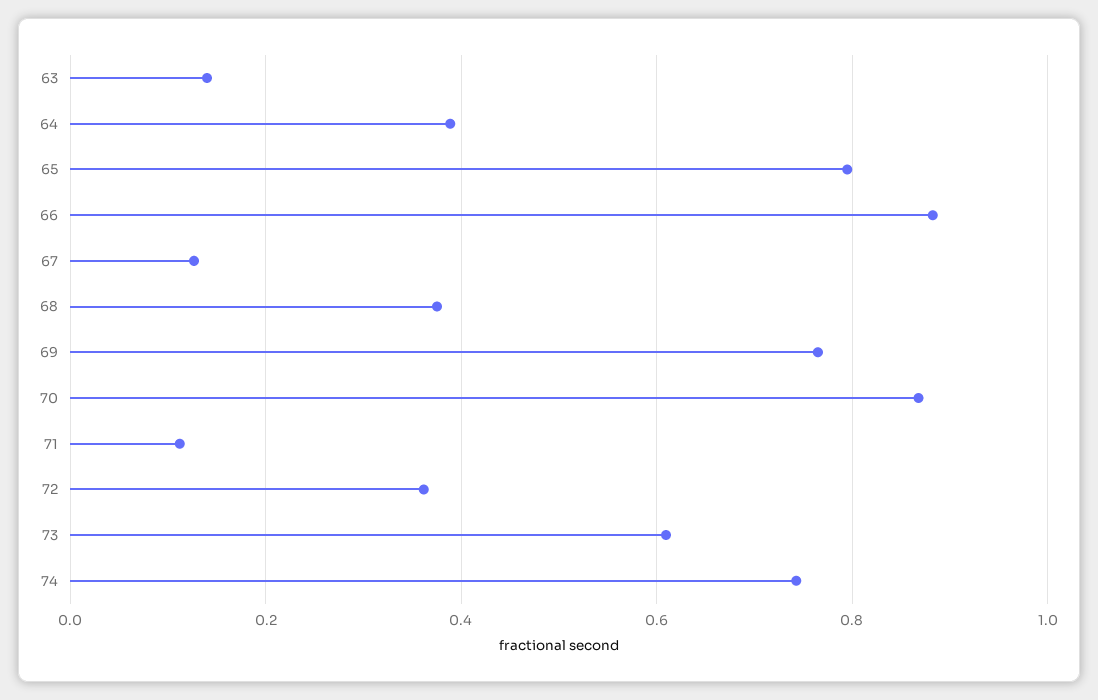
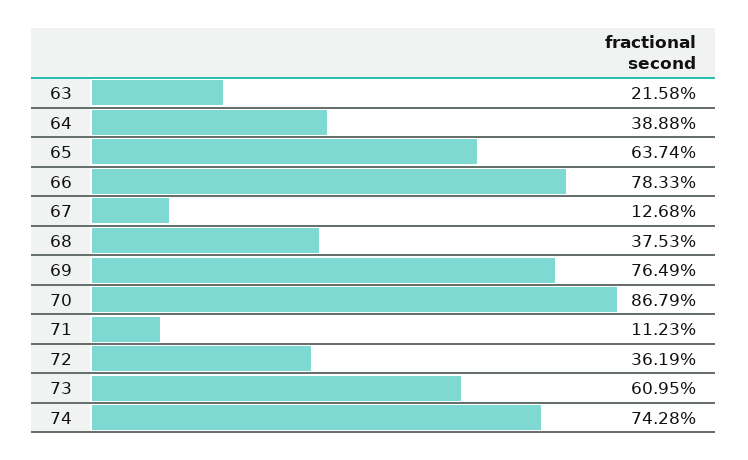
63: 0.14 -> 0.2158
65: 0.8 -> 0.6374
66: 0.88 -> 0.7833

